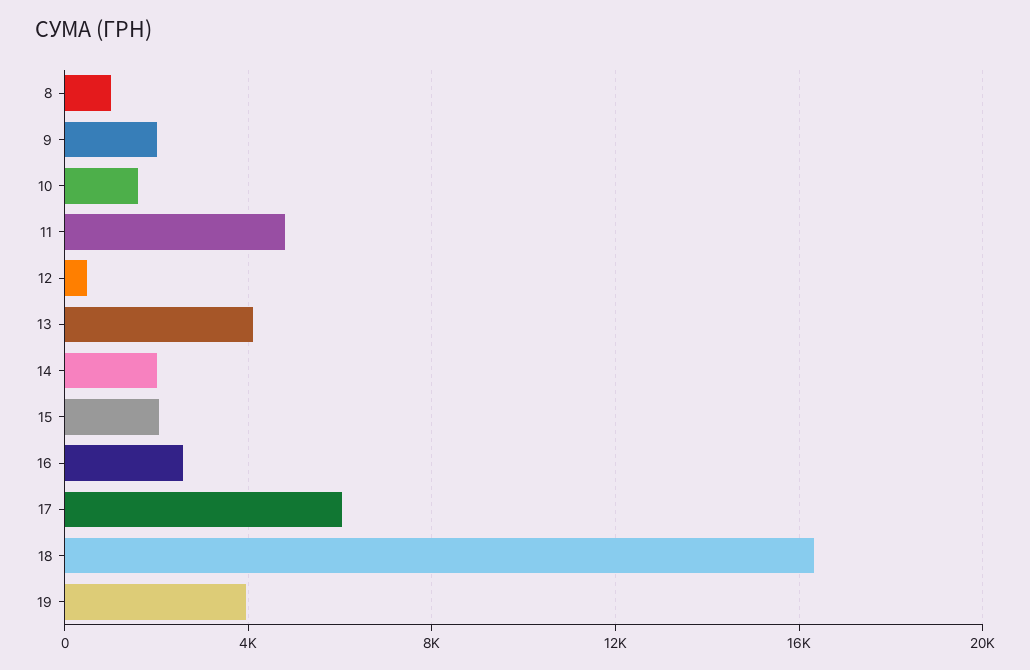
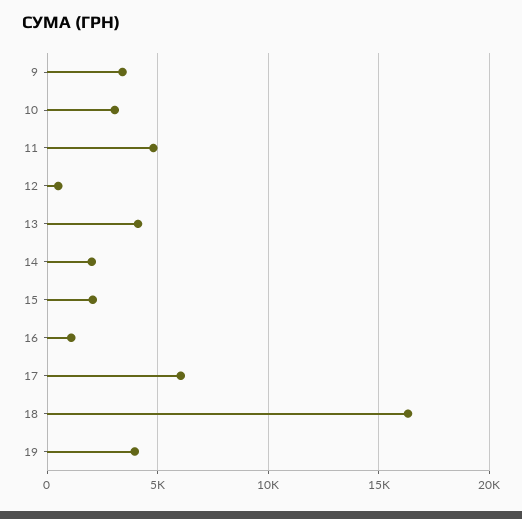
8: 1000 -> none
9: 2000 -> 3500
10: 1500 -> 3000
16: 2500 -> 1000

